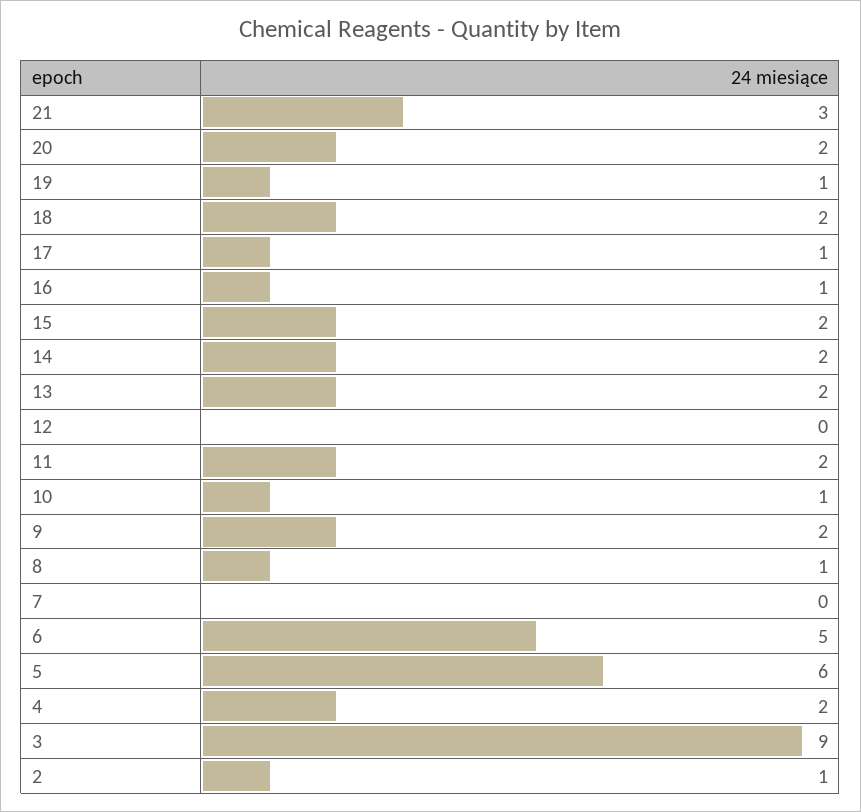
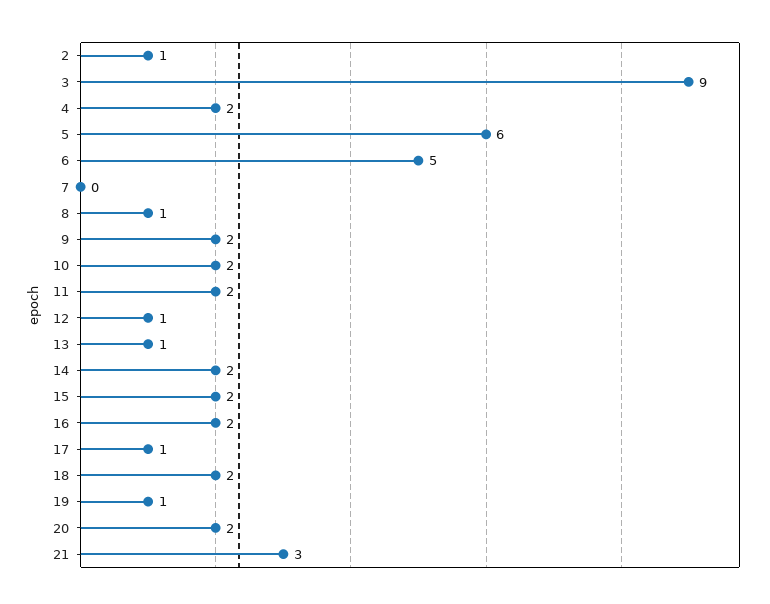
16: 1 -> 2
13: 2 -> 1
12: 0 -> 1
10: 1 -> 2

